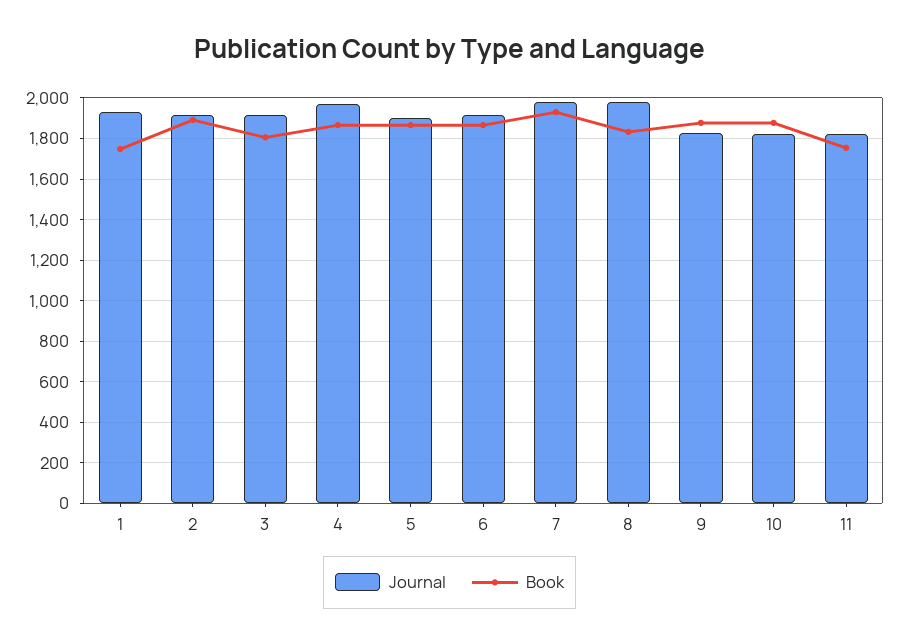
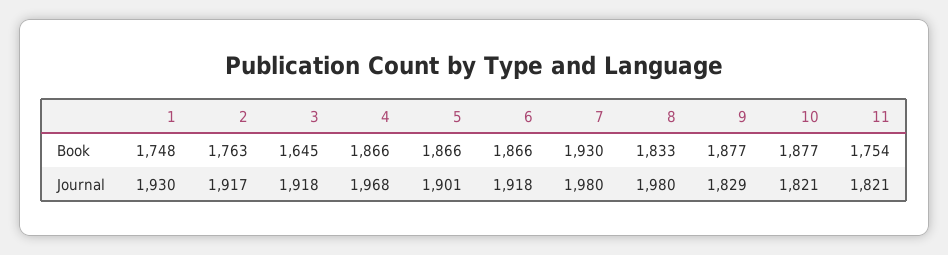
Book, 2: 1900 -> 1763
Book, 3: 1800 -> 1645

